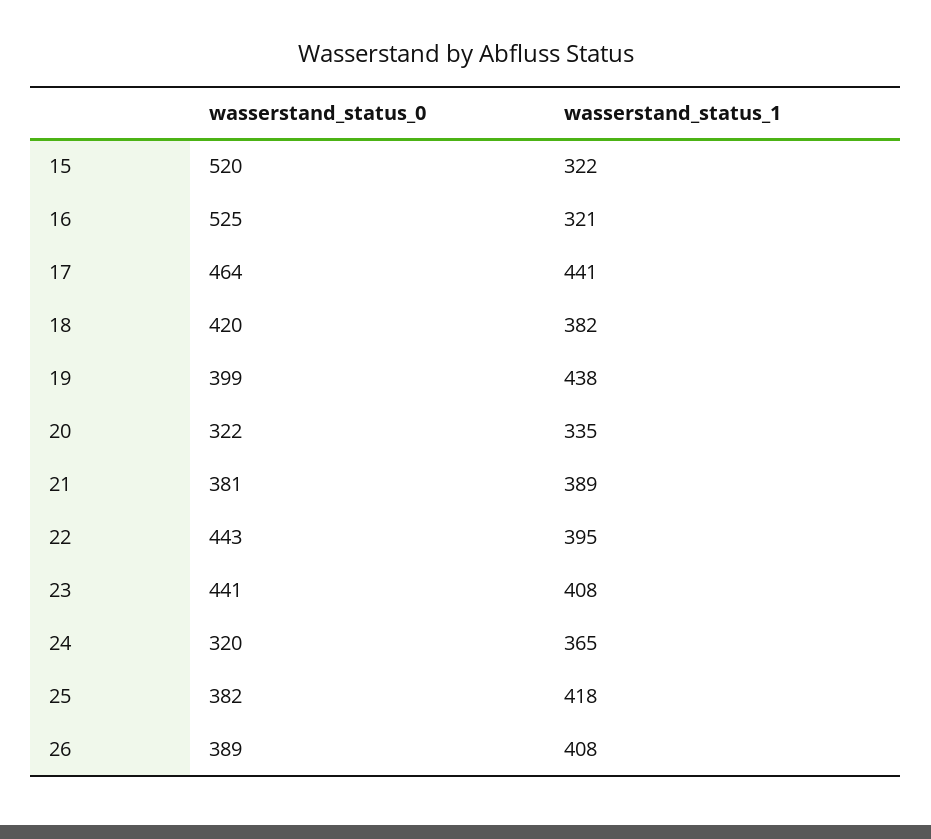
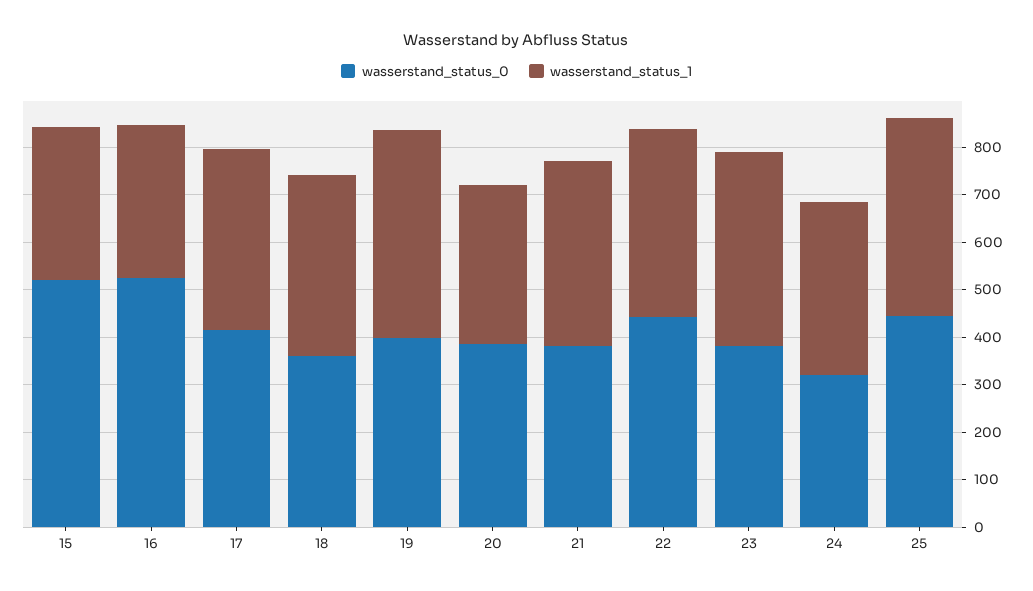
wasserstand_status_0, 17: 464 -> 420
wasserstand_status_1, 17: 441 -> 380
wasserstand_status_0, 18: 420 -> 360
wasserstand_status_0, 20: 322 -> 380
wasserstand_status_0, 23: 441 -> 380
wasserstand_status_0, 25: 382 -> 440
wasserstand_status_0, 26: 389 -> none
wasserstand_status_1, 26: 408 -> none

